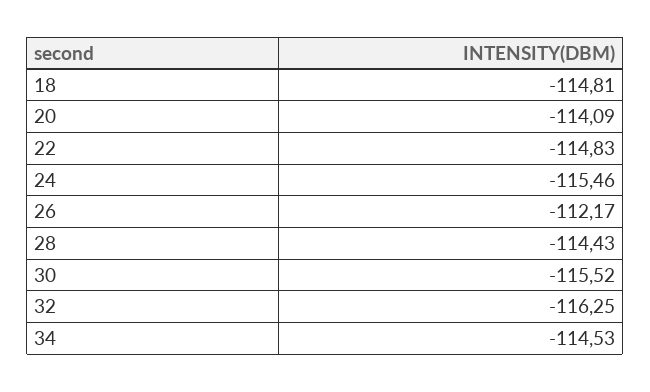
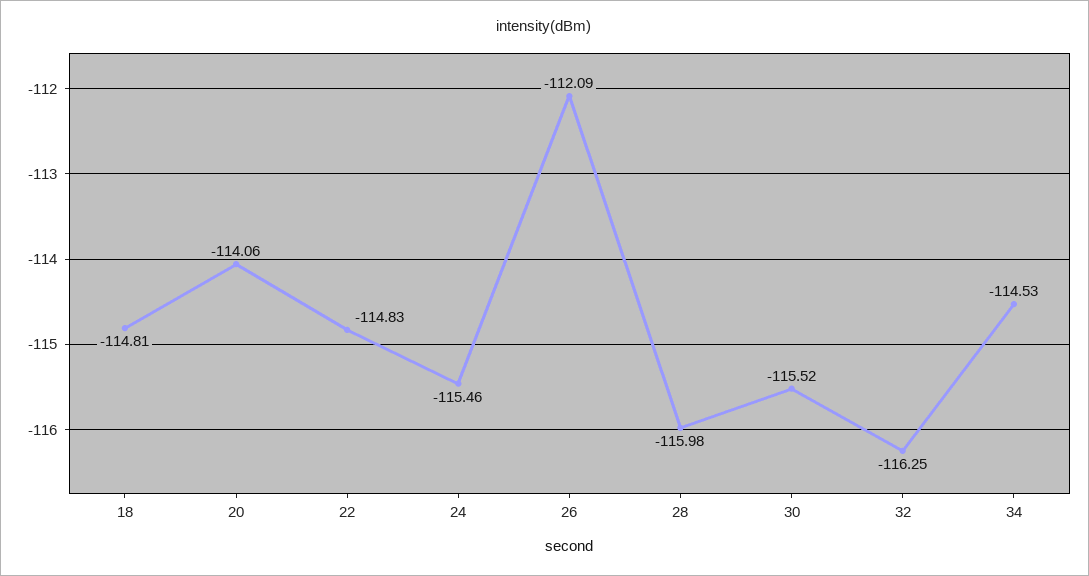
20: -114.09 -> -114.06
26: -112.17 -> -112.09
28: -114.43 -> -115.98

